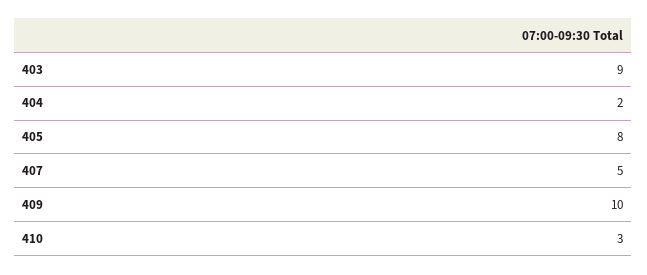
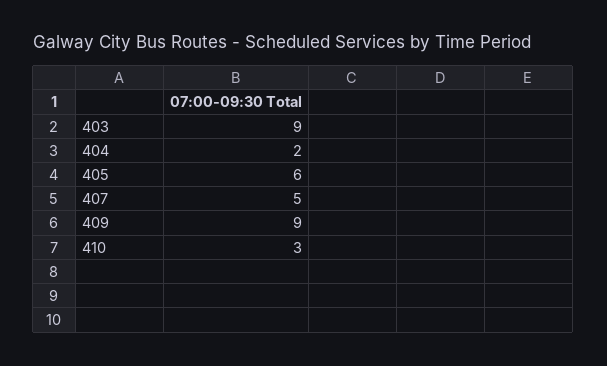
405: 8 -> 6
409: 10 -> 9

